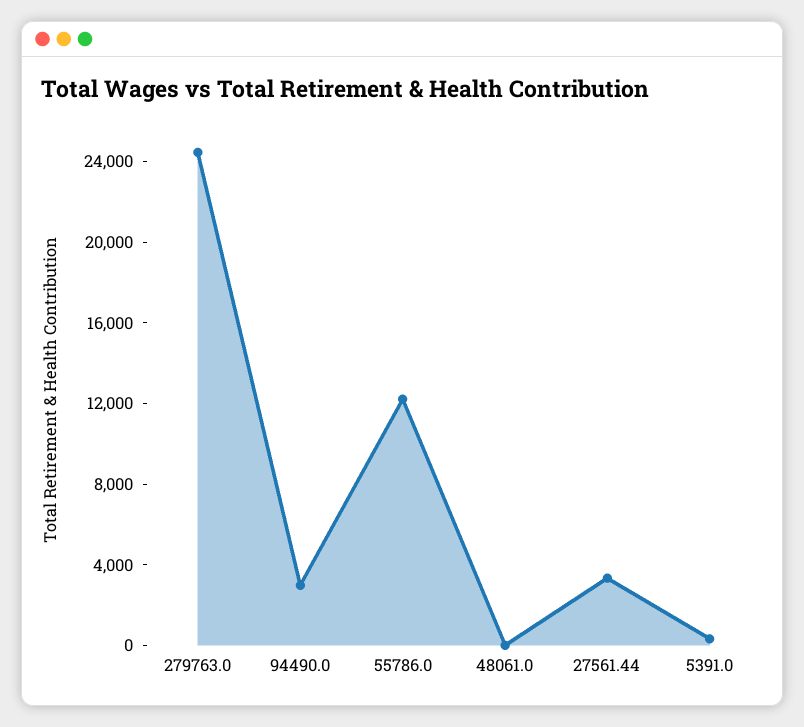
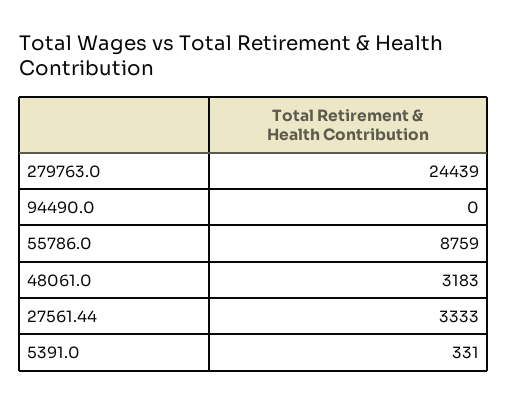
94490.0: 3000 -> 0
55786.0: 12000 -> 8759
48061.0: 0 -> 3183

